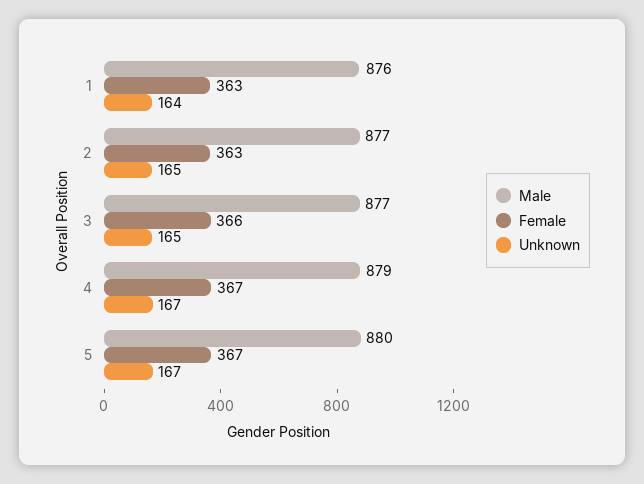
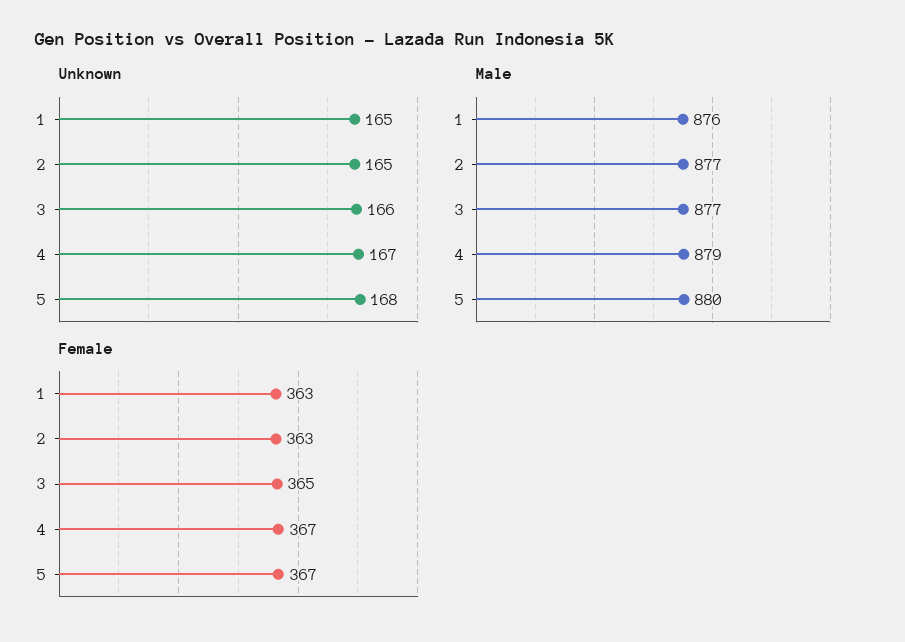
Unknown, 1: 164 -> 165
Female, 3: 366 -> 365
Unknown, 3: 165 -> 166
Unknown, 5: 167 -> 168

